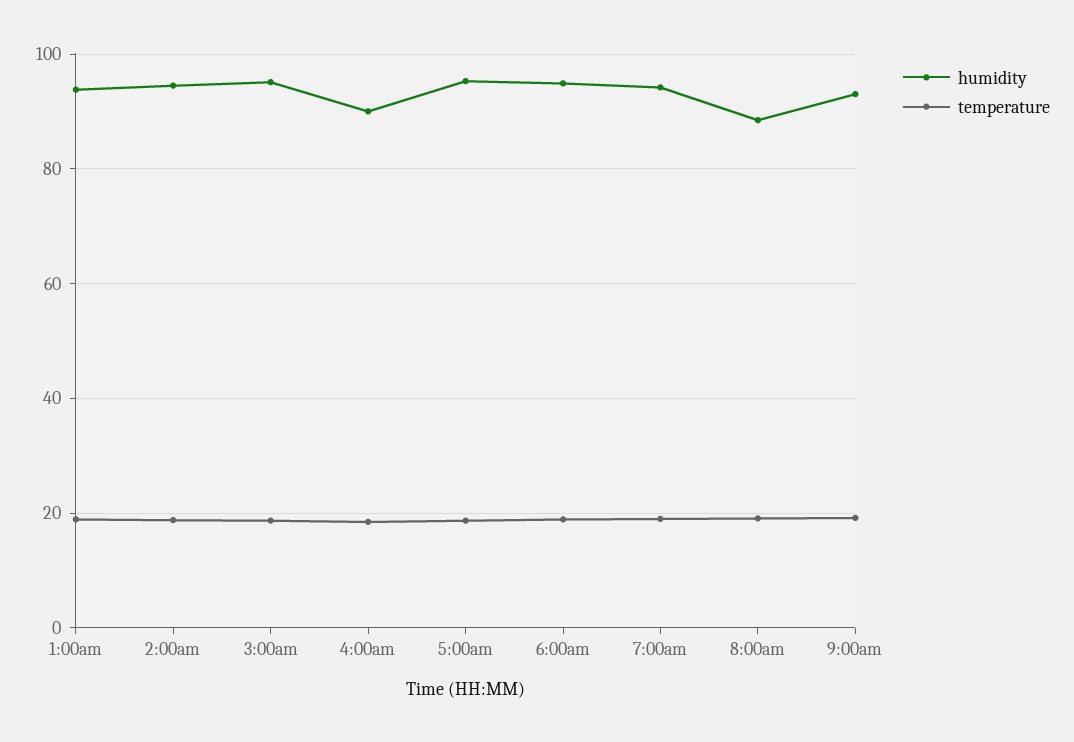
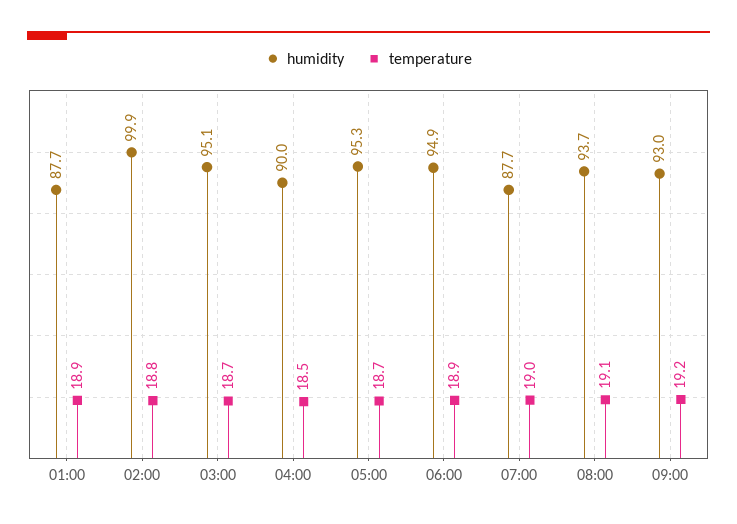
humidity, 1:00am: 94 -> 87.7
humidity, 2:00am: 94 -> 99.9
humidity, 7:00am: 94 -> 87.7
humidity, 8:00am: 88 -> 93.7

